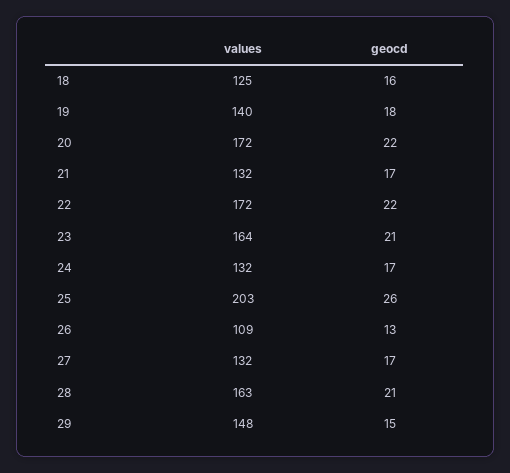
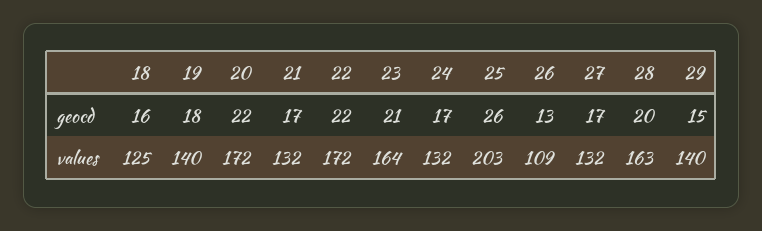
geocd, 28: 21 -> 20
values, 29: 148 -> 140

